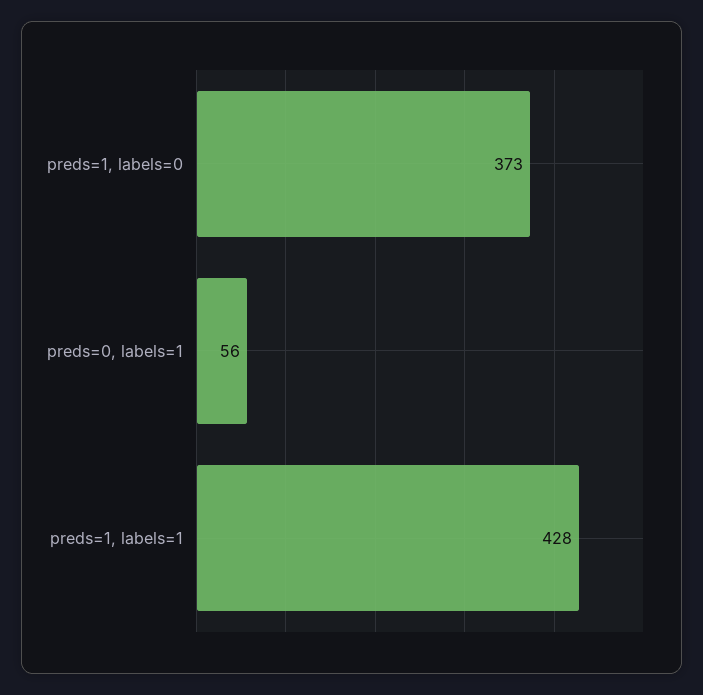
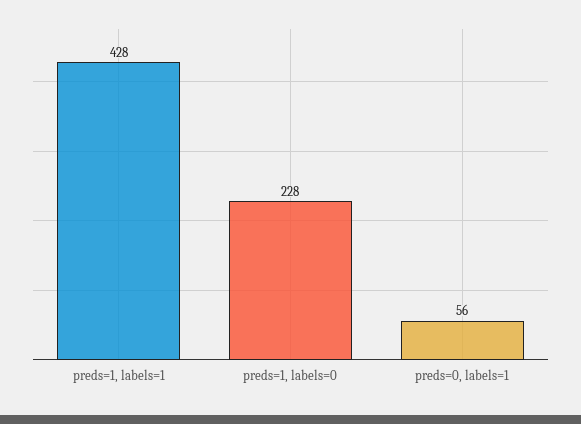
preds=1, labels=0: 373 -> 228

